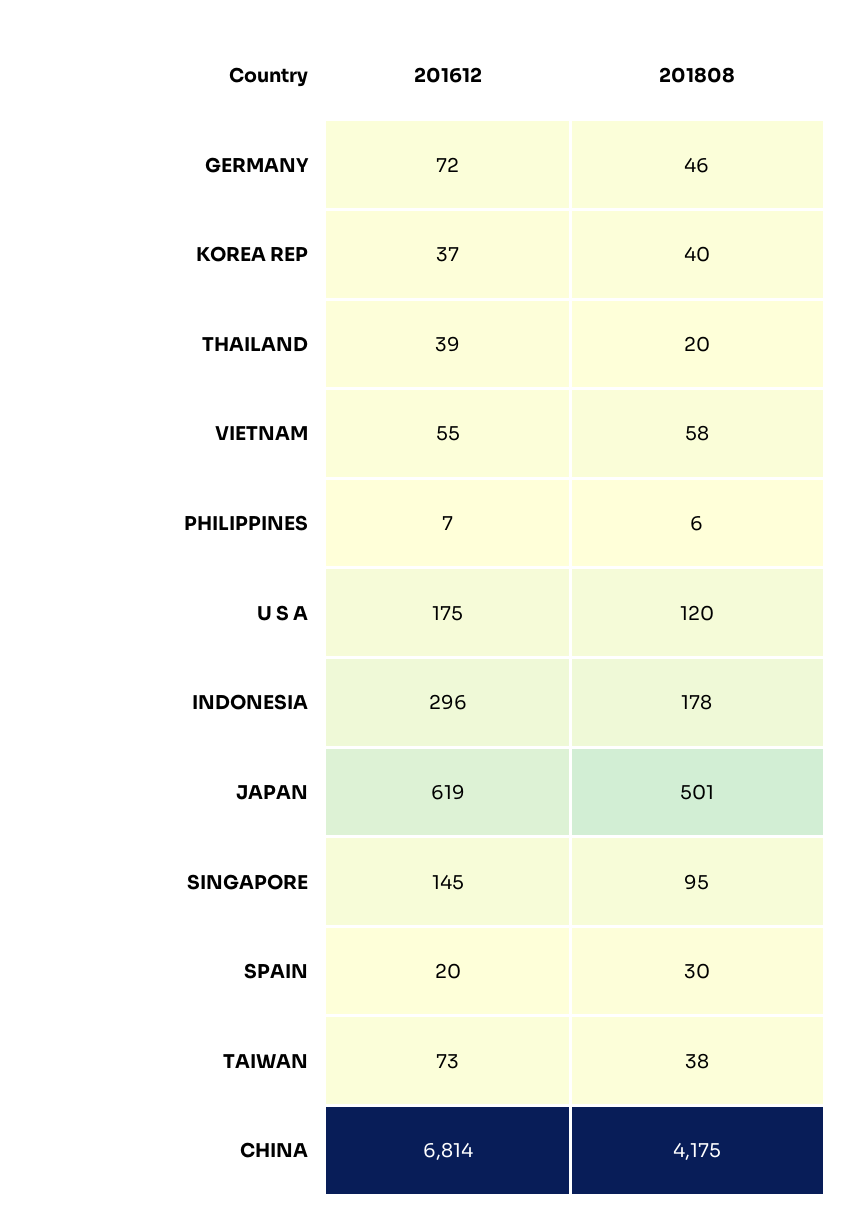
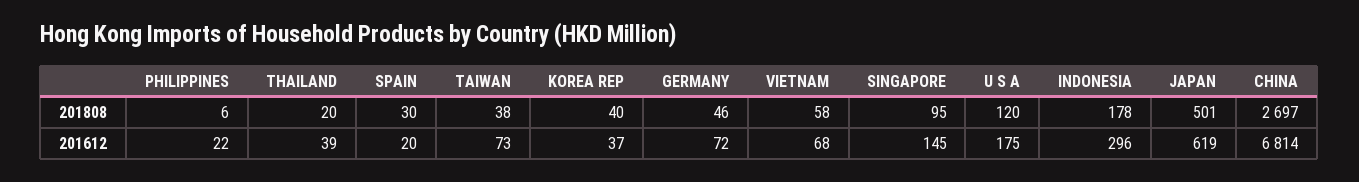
201612, VIETNAM: 55 -> 68
201612, PHILIPPINES: 7 -> 22
201808, CHINA: 4175 -> 2697

